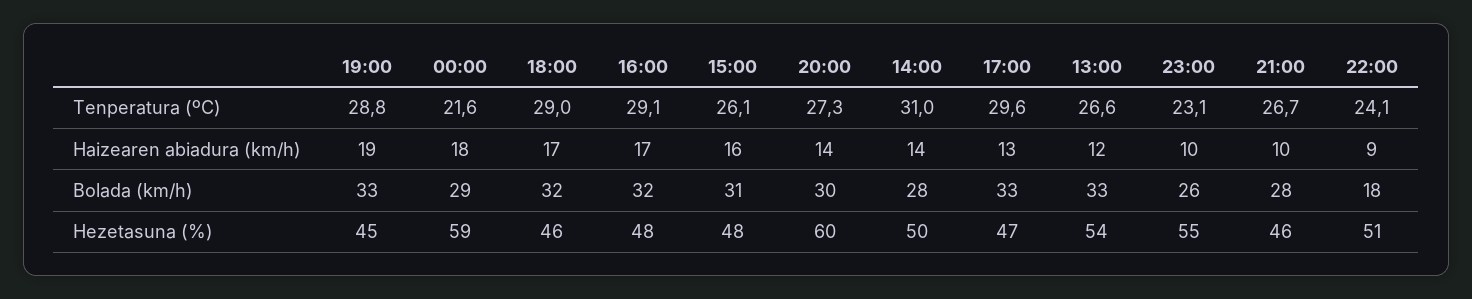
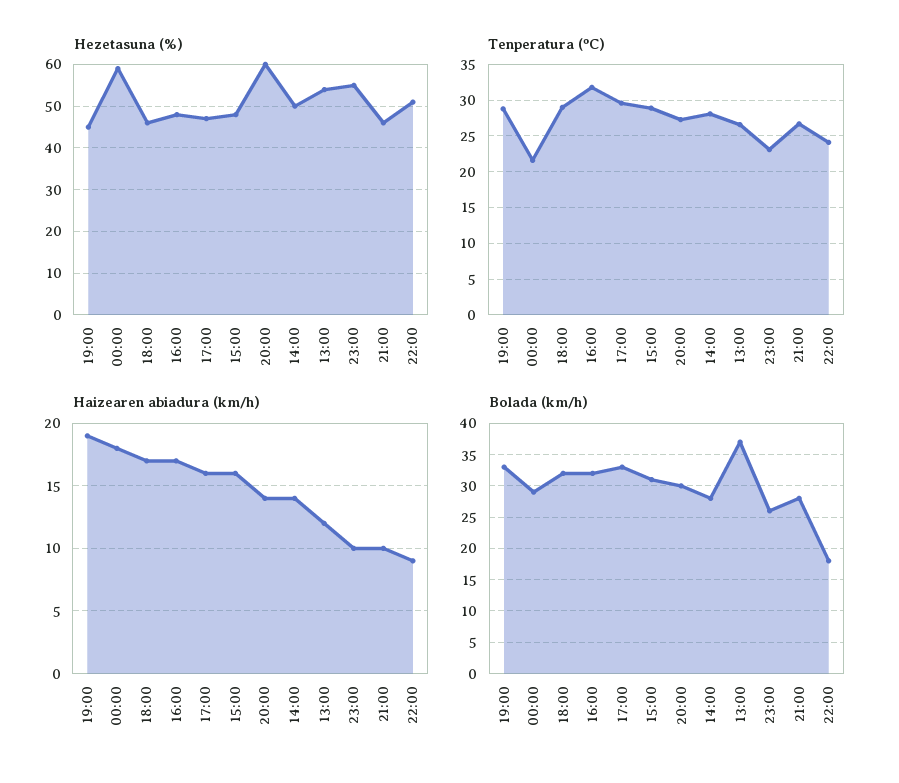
Tenperatura (ºC), 16:00: 29.1 -> 32
Tenperatura (ºC), 15:00: 26.1 -> 29
Tenperatura (ºC), 14:00: 31 -> 28
Haizearen abiadura (km/h), 17:00: 13 -> 16
Bolada (km/h), 13:00: 33 -> 37

